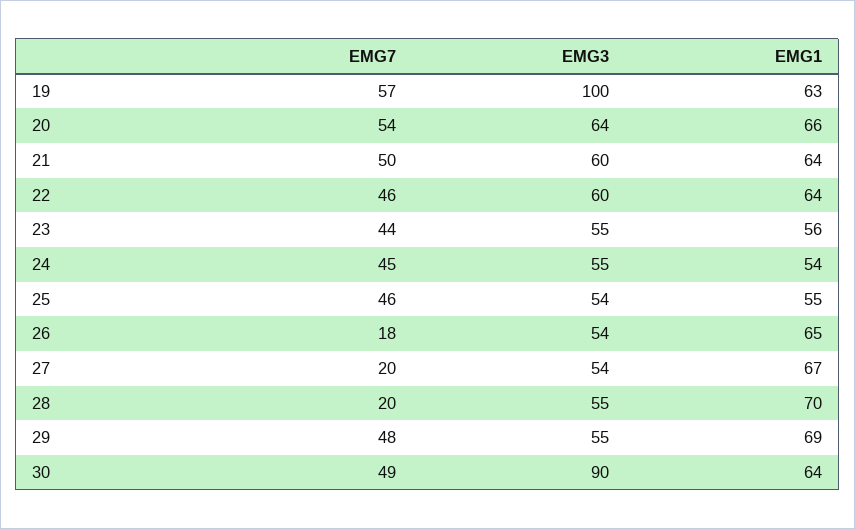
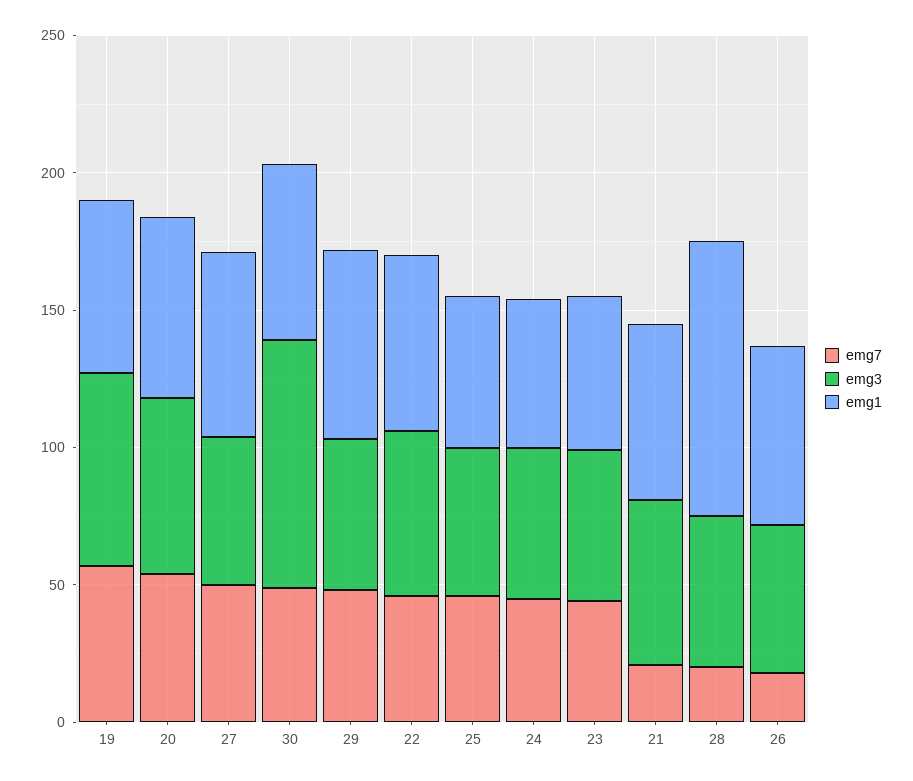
EMG3, 19: 100 -> 70
EMG7, 21: 50 -> 20
EMG7, 27: 20 -> 50
EMG1, 28: 70 -> 100

